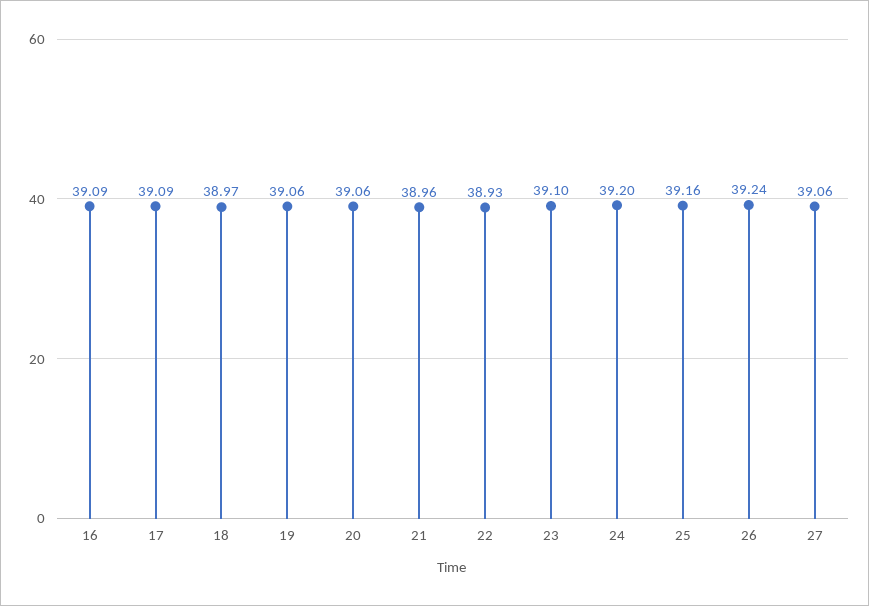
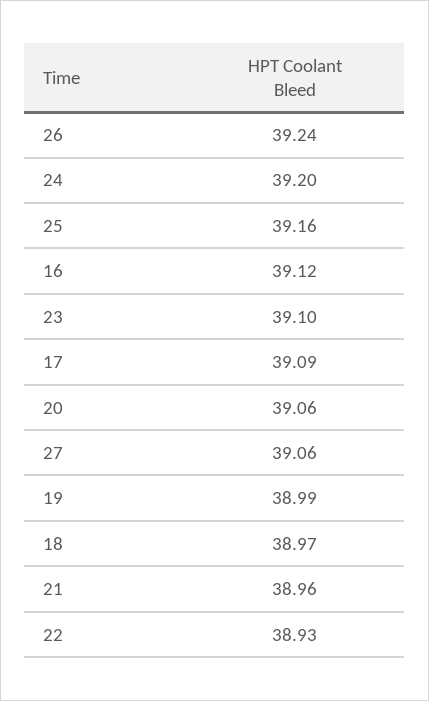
16: 39.09 -> 39.12
19: 39.06 -> 38.99

